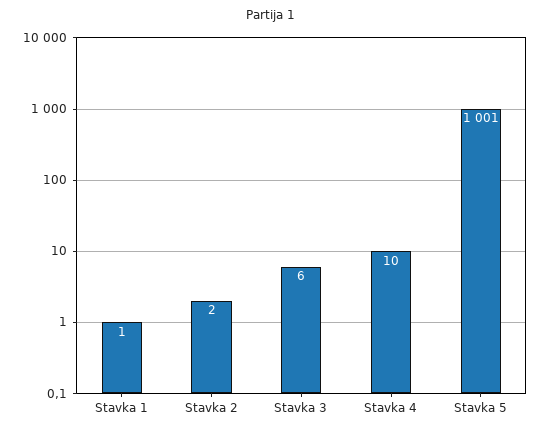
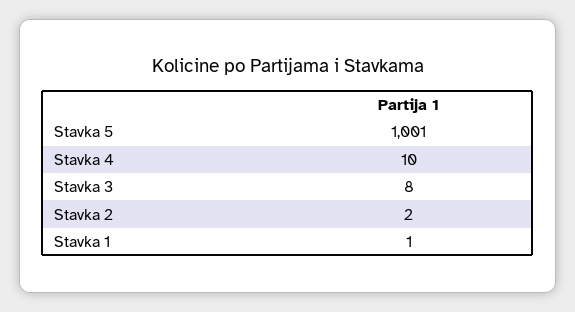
Stavka 3: 6 -> 8

